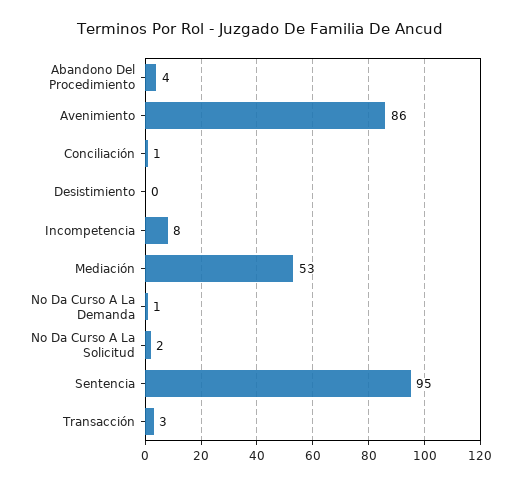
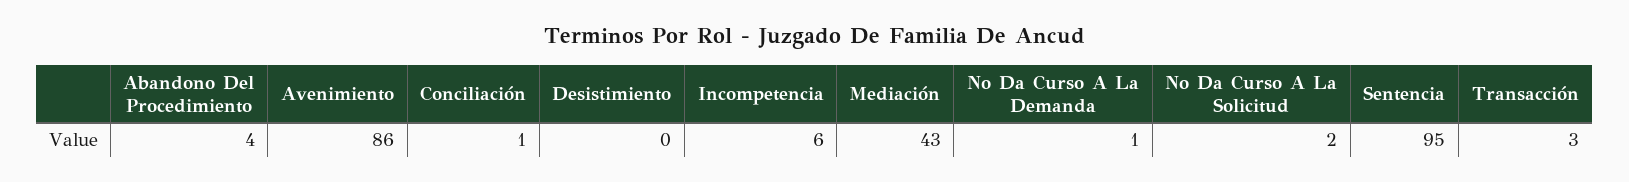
Incompetencia: 8 -> 6
Mediación: 53 -> 43

